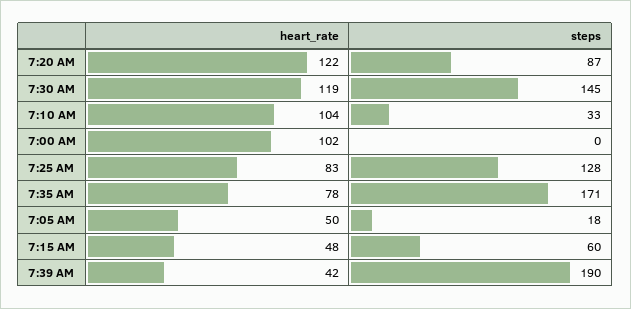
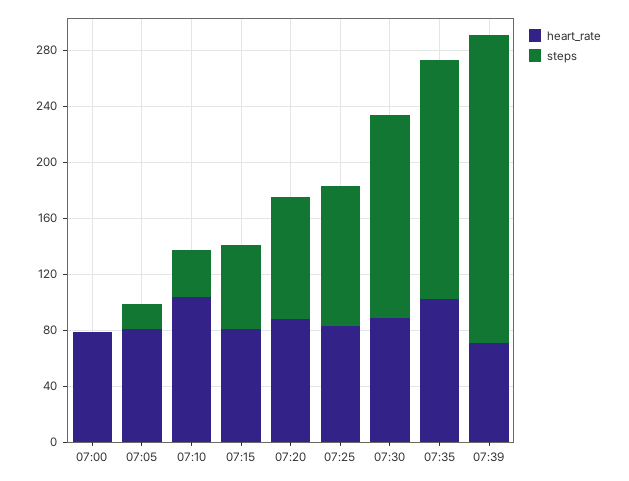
heart_rate, 7:20 AM: 122 -> 90
heart_rate, 7:30 AM: 119 -> 90
heart_rate, 7:00 AM: 102 -> 80
steps, 7:25 AM: 128 -> 100
heart_rate, 7:35 AM: 78 -> 100
heart_rate, 7:05 AM: 50 -> 80
heart_rate, 7:15 AM: 48 -> 80
heart_rate, 7:39 AM: 42 -> 70
steps, 7:39 AM: 190 -> 220

